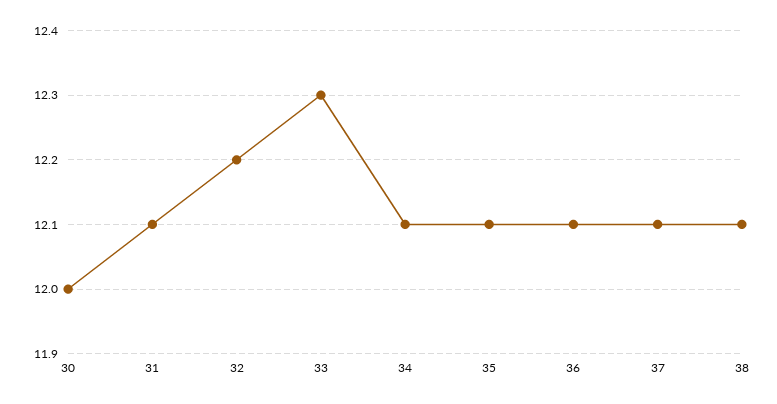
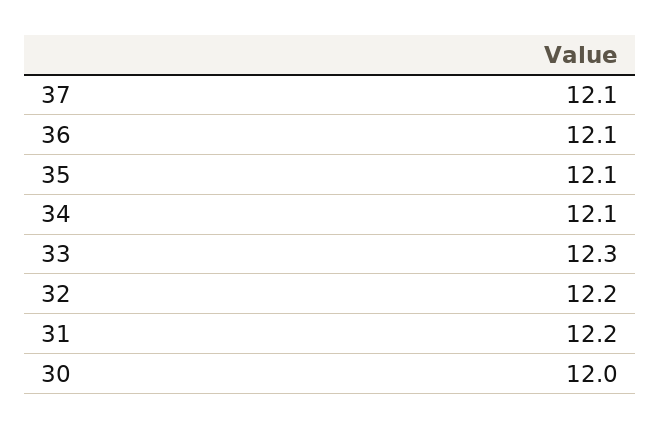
31: 12.1 -> 12.2
38: 12.1 -> none

